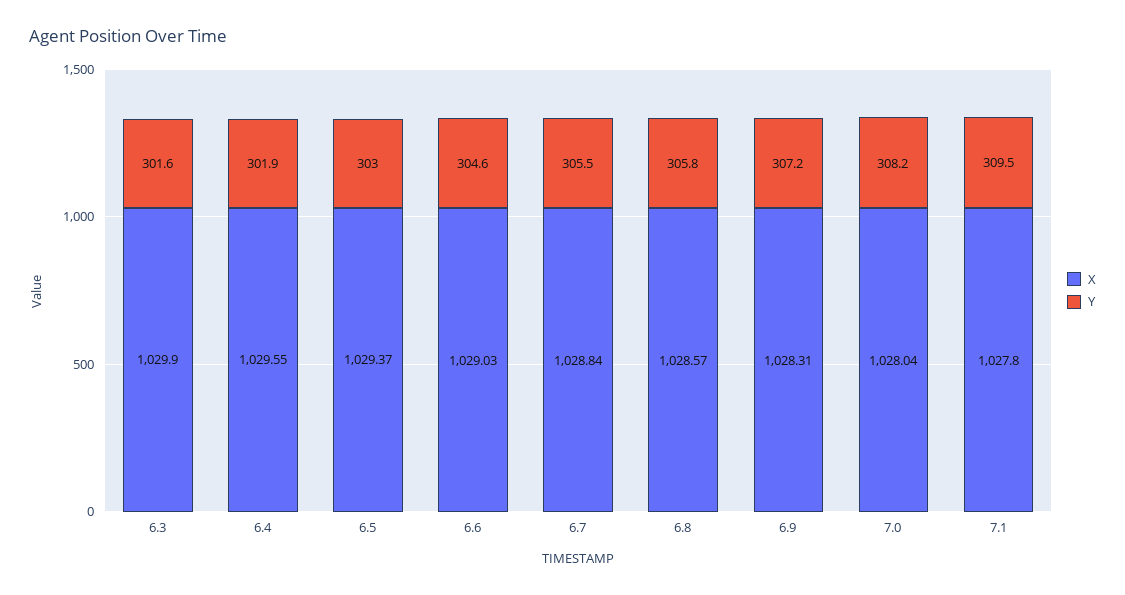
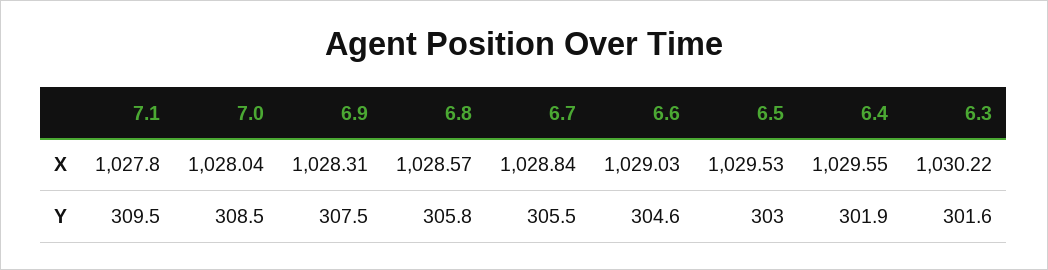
X, 6.3: 1029.9 -> 1030.22
X, 6.5: 1029.37 -> 1029.53
Y, 6.9: 307.2 -> 307.5
Y, 7.0: 308.2 -> 308.5

